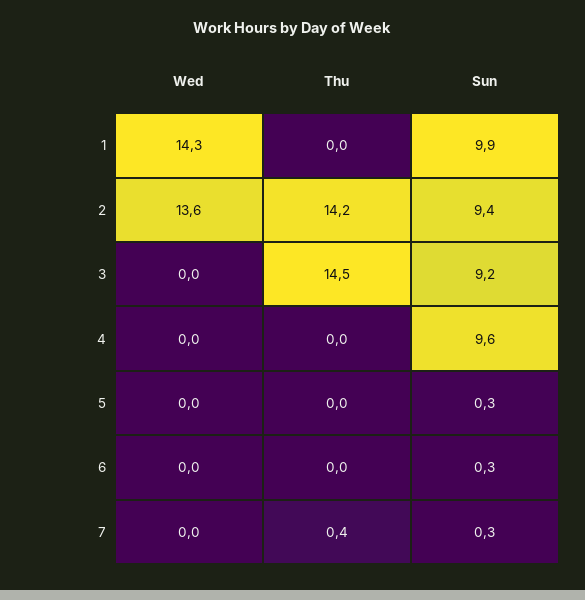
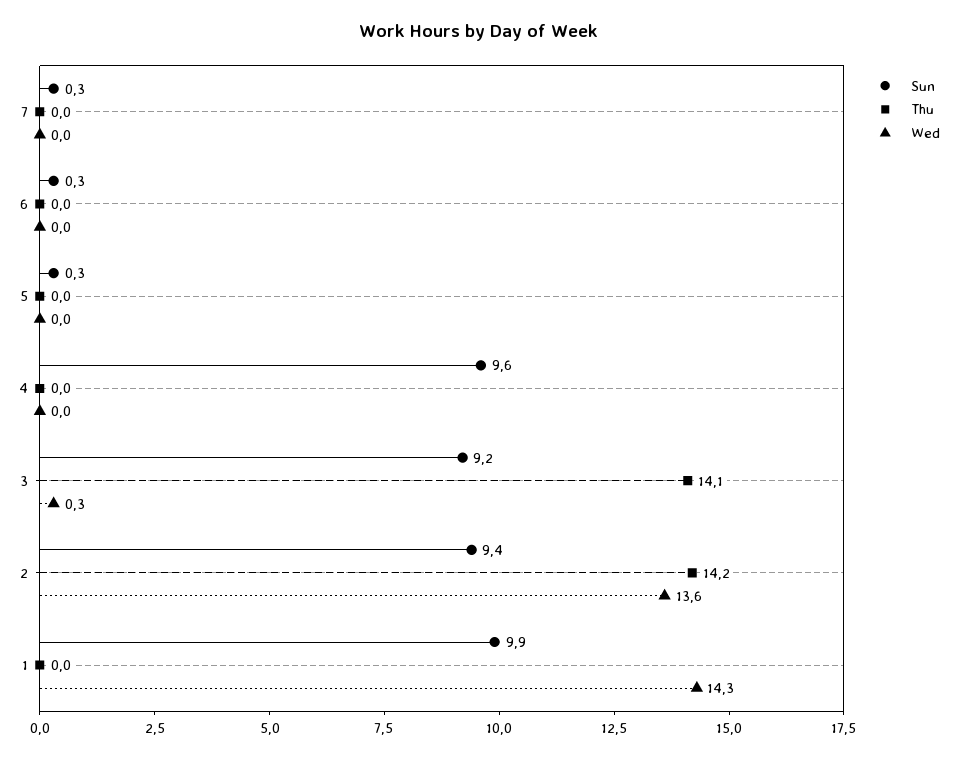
Wed, 3: 0 -> 0.3
Thu, 3: 14.5 -> 14.1
Thu, 7: 0.4 -> 0

